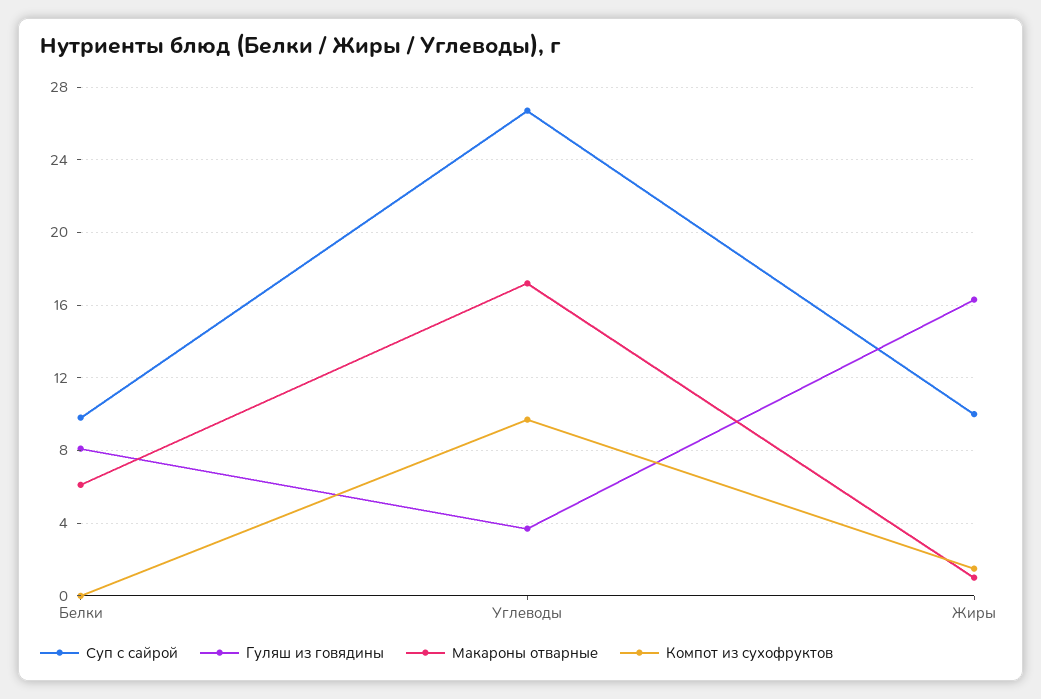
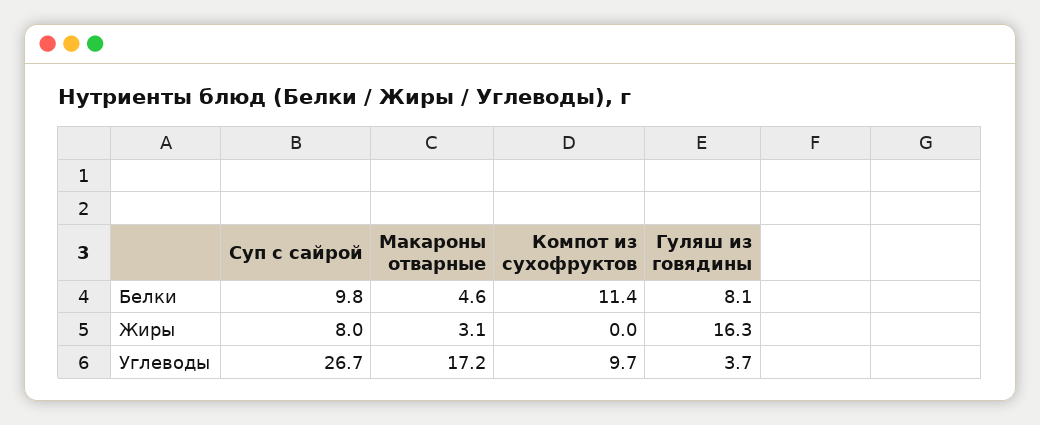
Макароны отварные, Белки: 6 -> 4.6
Компот из сухофруктов, Белки: 0 -> 11.4
Суп с сайрой, Жиры: 10 -> 8
Макароны отварные, Жиры: 1 -> 3.1
Компот из сухофруктов, Жиры: 1.5 -> 0

